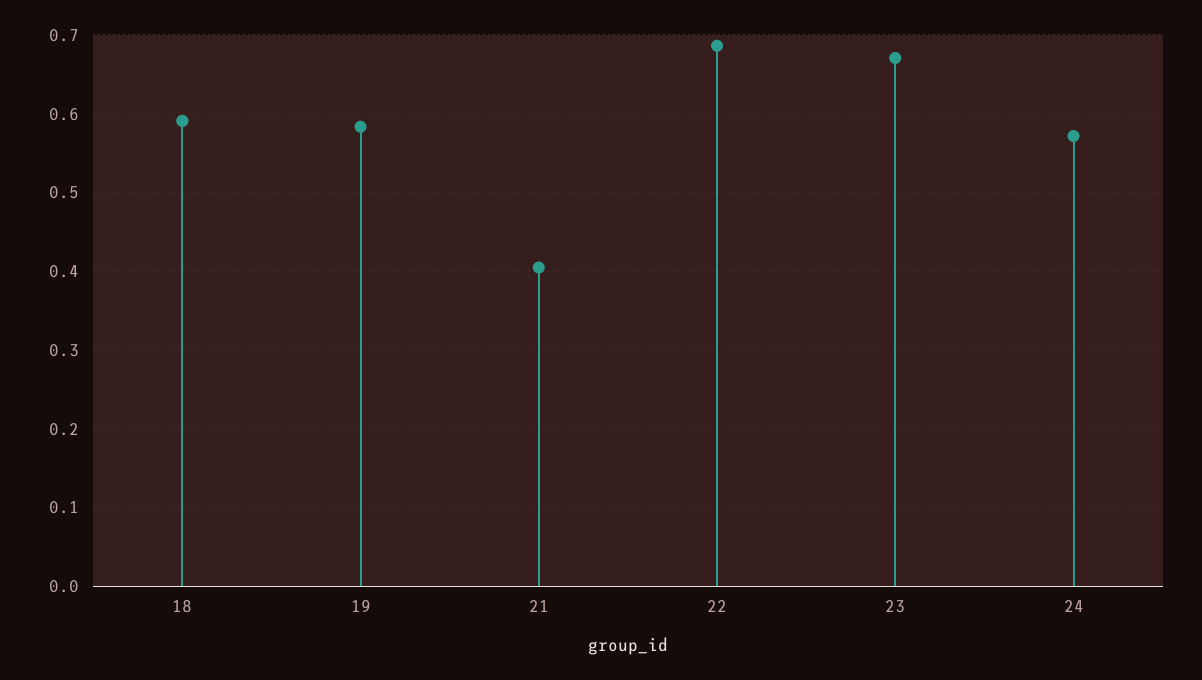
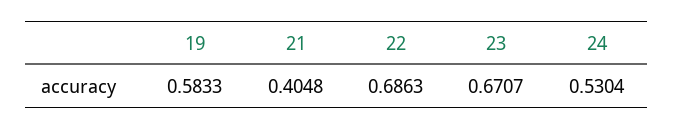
18: 0.59 -> none
24: 0.57 -> 0.5304

